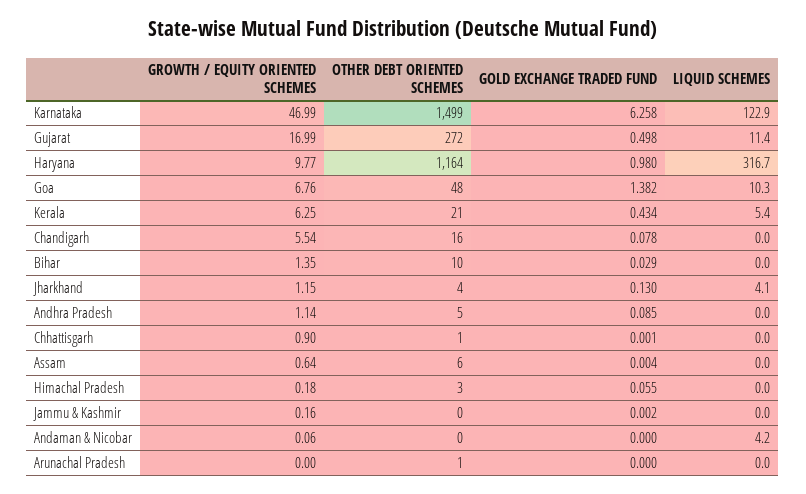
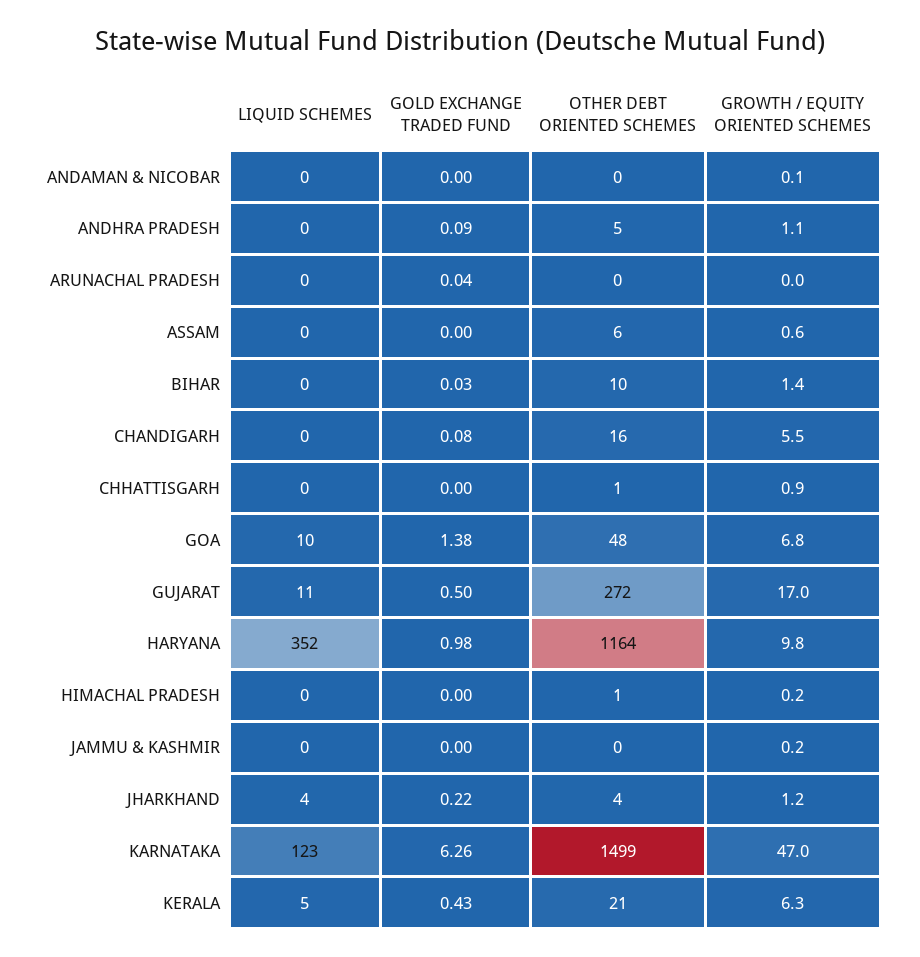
LIQUID SCHEMES, Haryana: 316.7 -> 352
GOLD EXCHANGE TRADED FUND, Jharkhand: 0.13 -> 0.22
OTHER DEBT ORIENTED SCHEMES, Himachal Pradesh: 3 -> 1
GOLD EXCHANGE TRADED FUND, Himachal Pradesh: 0.055 -> 0
LIQUID SCHEMES, Andaman & Nicobar: 4.2 -> 0
OTHER DEBT ORIENTED SCHEMES, Arunachal Pradesh: 1 -> 0
GOLD EXCHANGE TRADED FUND, Arunachal Pradesh: 0 -> 0.04

